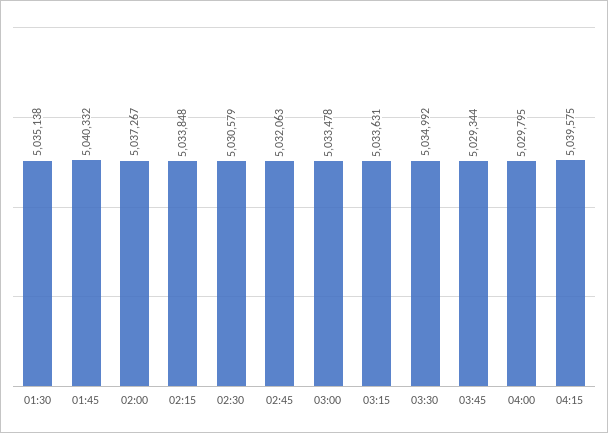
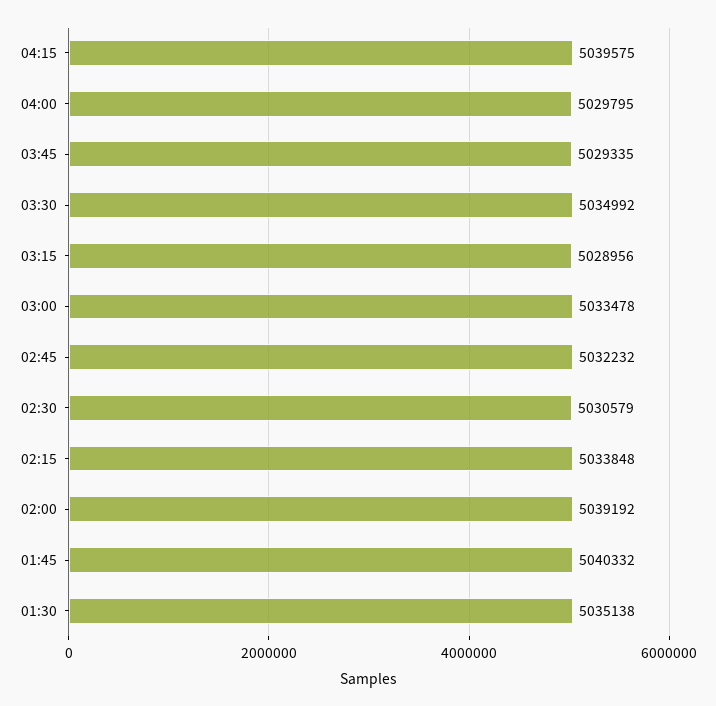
02:00: 5037267 -> 5039192
02:45: 5032063 -> 5032232
03:15: 5033631 -> 5028956
03:45: 5029344 -> 5029335

